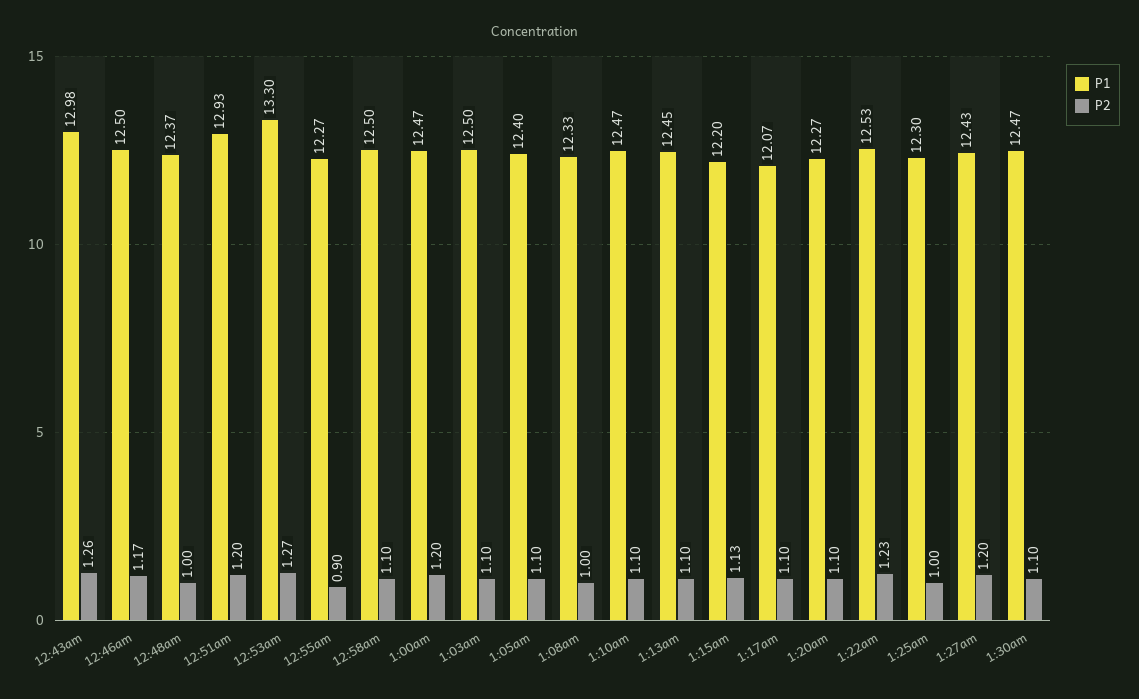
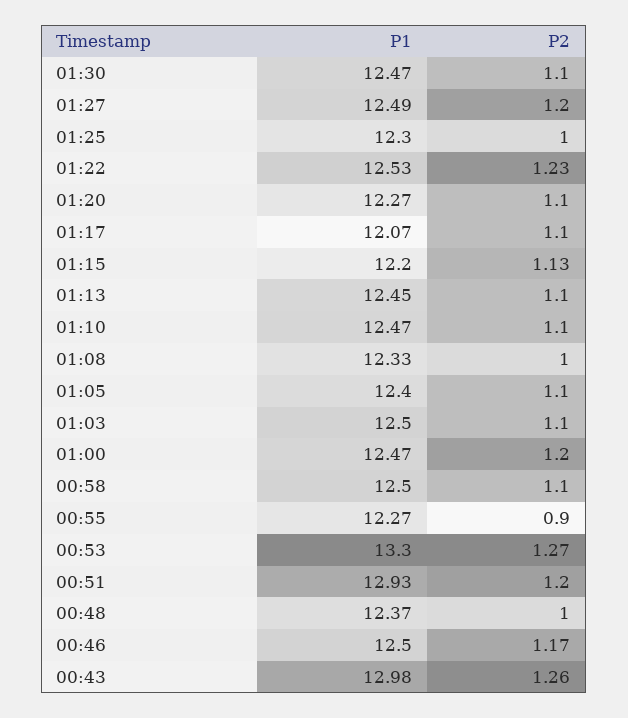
P1, 1:27am: 12.43 -> 12.49

